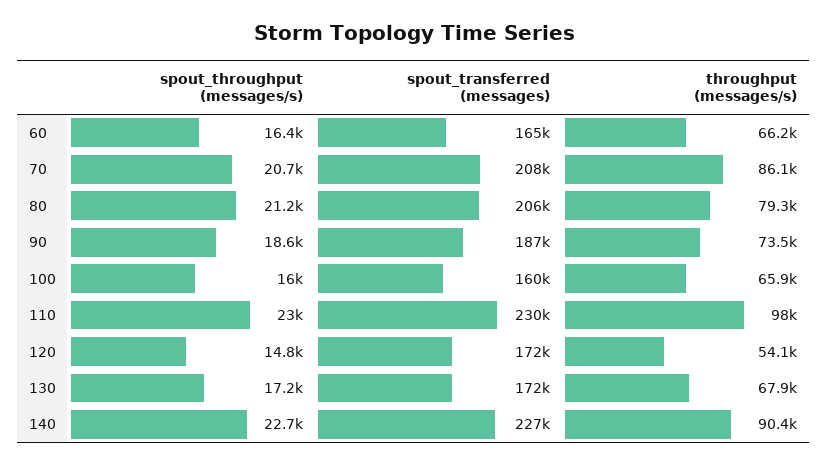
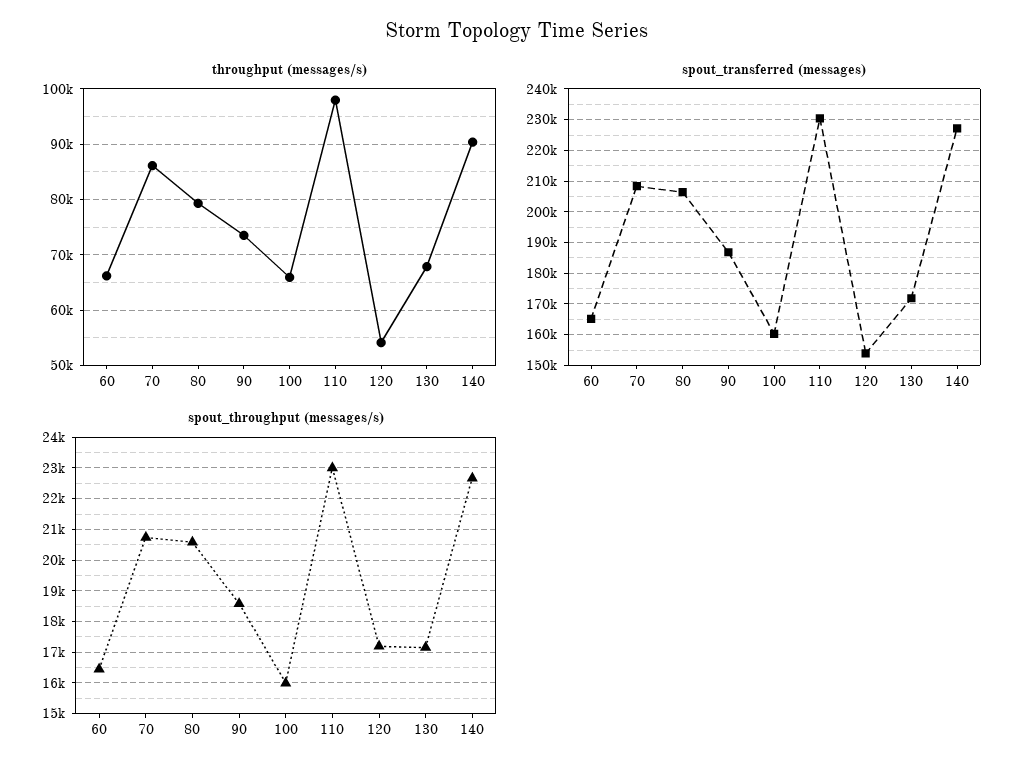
spout_throughput (messages/s), 80: 21200 -> 20600
spout_throughput (messages/s), 120: 14800 -> 17200
spout_transferred (messages), 120: 172000 -> 154000

